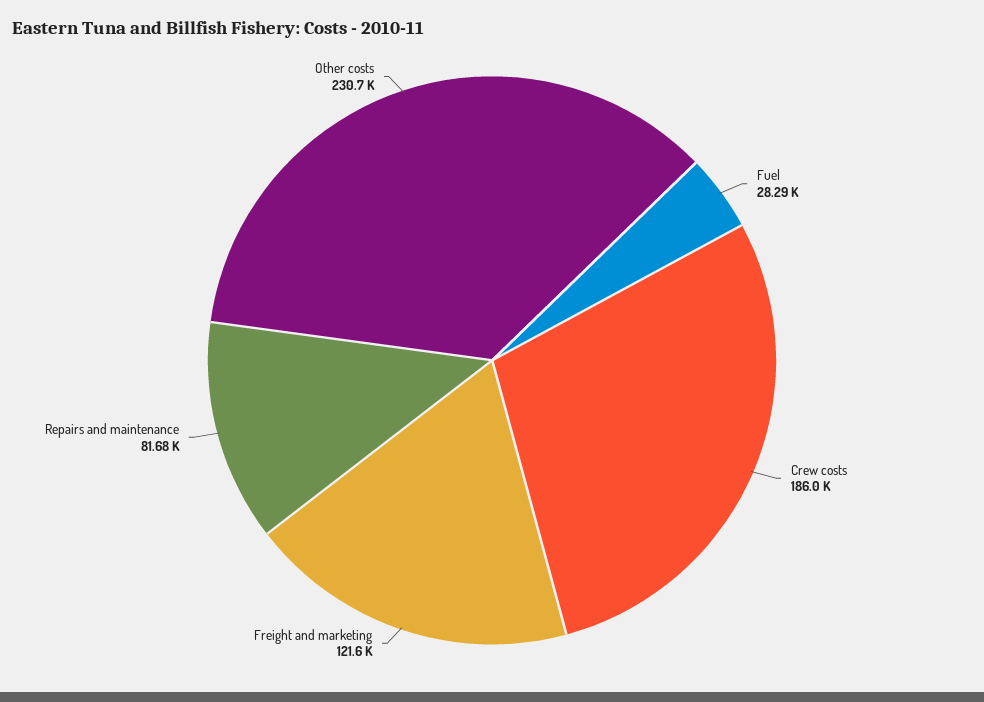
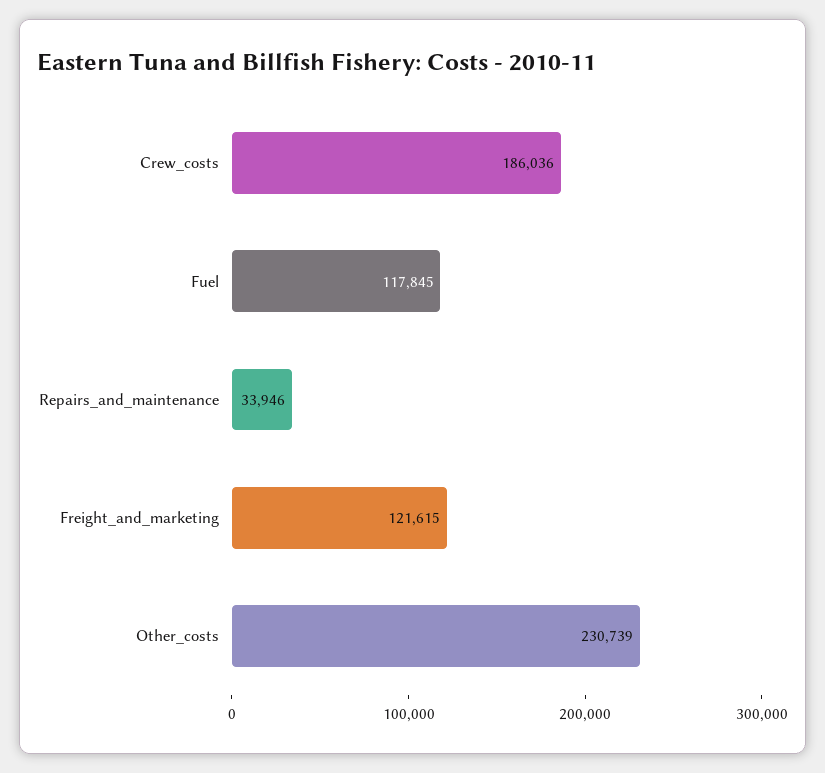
Fuel: 28290 -> 117845
Repairs and maintenance: 81680 -> 33946

